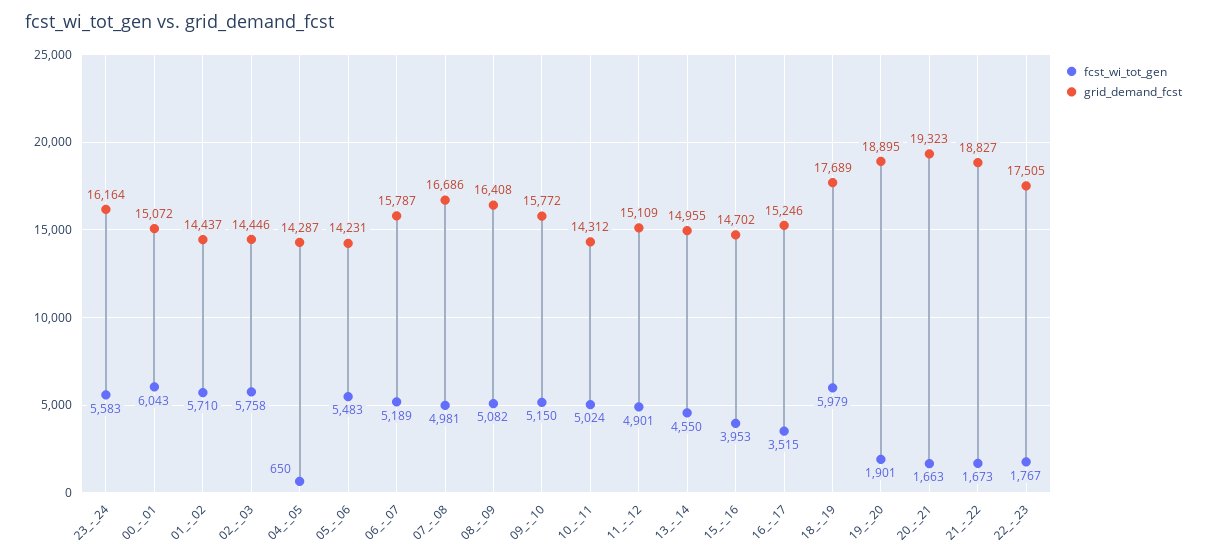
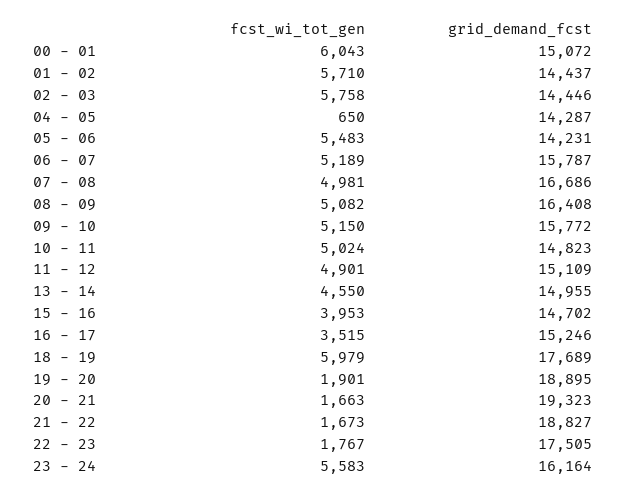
grid_demand_fcst, 10_-_11: 14312 -> 14823

